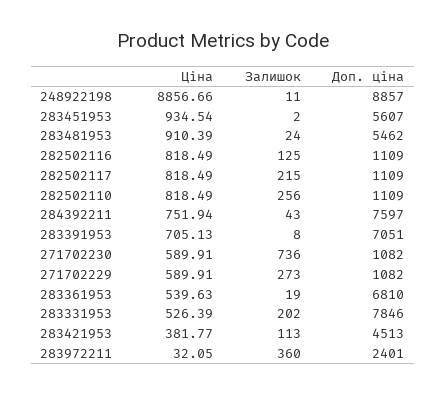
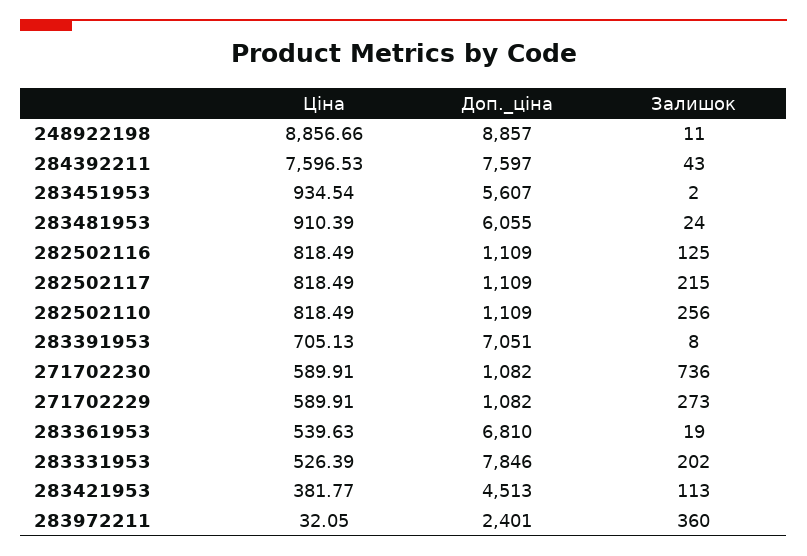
Доп. ціна, 283481953: 5462 -> 6055
Ціна, 284392211: 751.94 -> 7596.53

